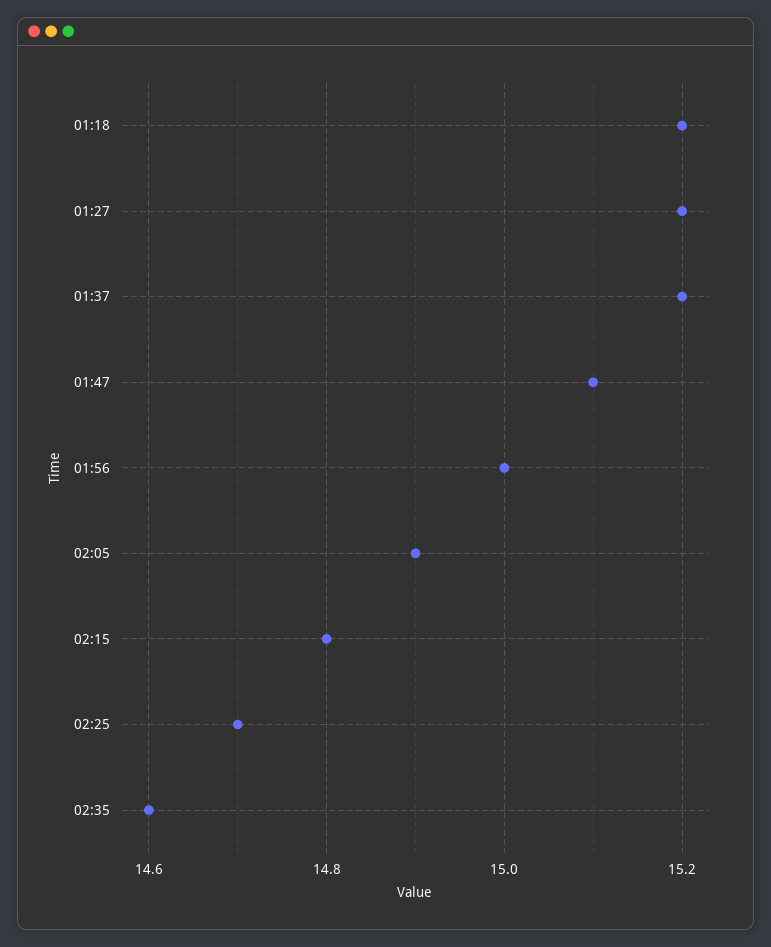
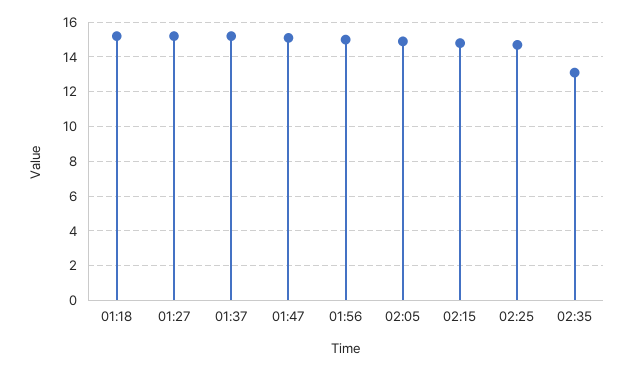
02:35: 14.6 -> 13

